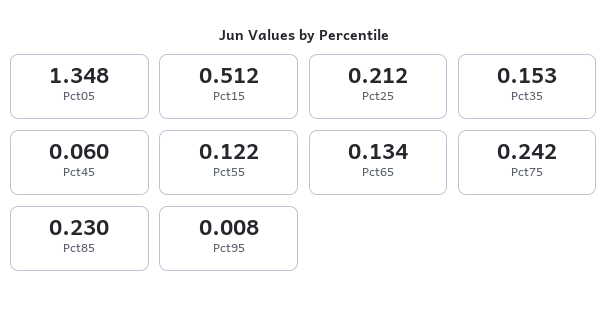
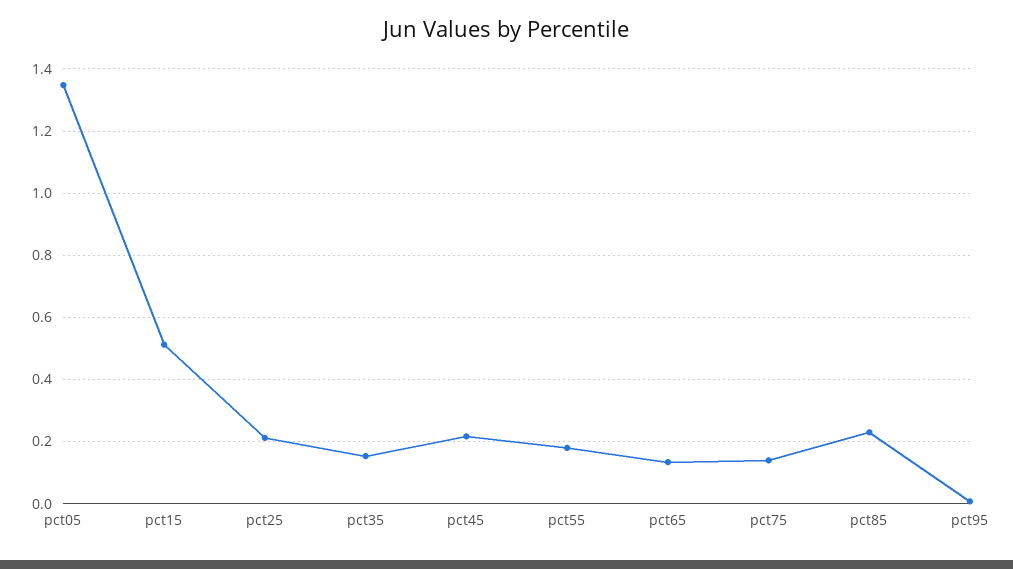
Pct45: 0.06 -> 0.22
Pct55: 0.122 -> 0.18
Pct75: 0.242 -> 0.14

